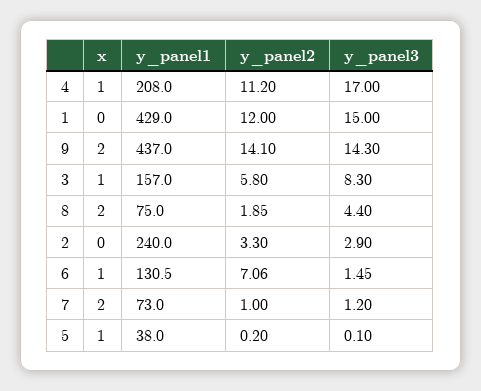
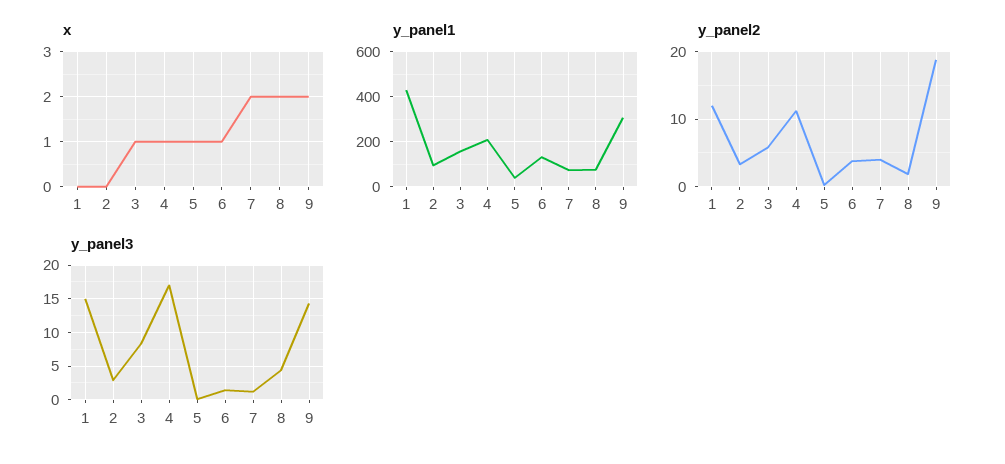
y_panel1, 9: 437 -> 300
y_panel2, 9: 14.1 -> 19
y_panel1, 2: 240 -> 100
y_panel2, 6: 7.06 -> 4
y_panel2, 7: 1 -> 4

